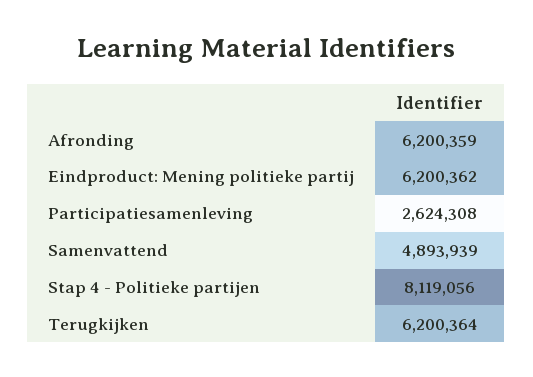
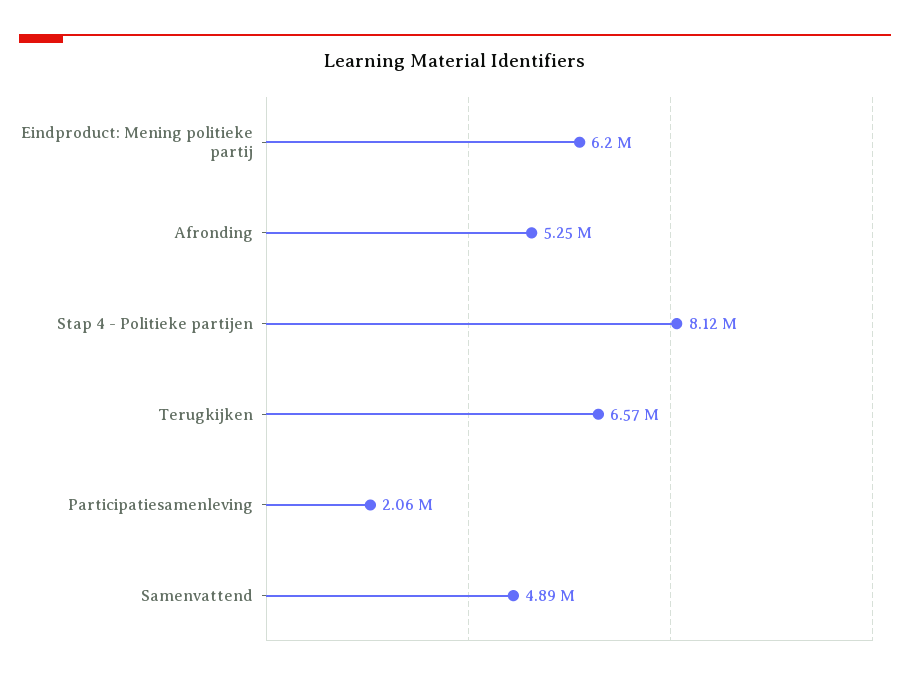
Afronding: 6200359 -> 5250000
Participatiesamenleving: 2624308 -> 2060000
Terugkijken: 6200364 -> 6570000

